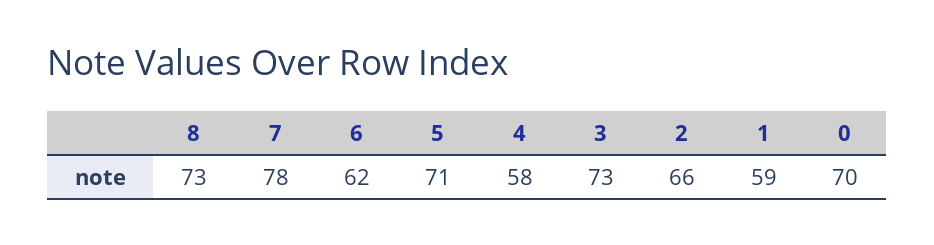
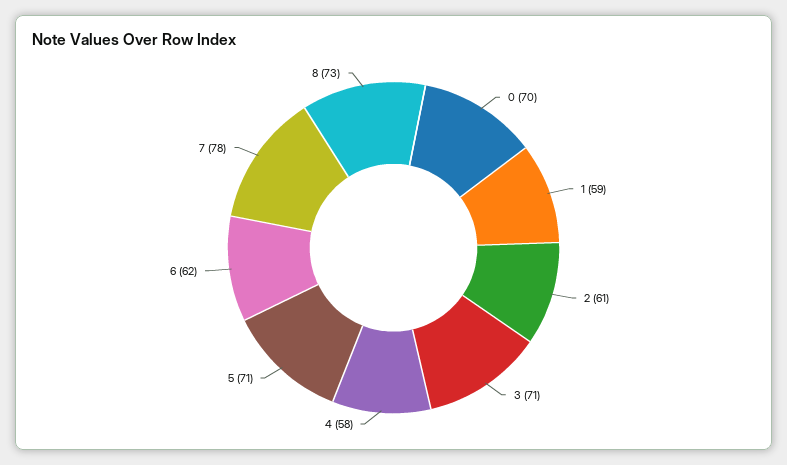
3: 73 -> 71
2: 66 -> 61

